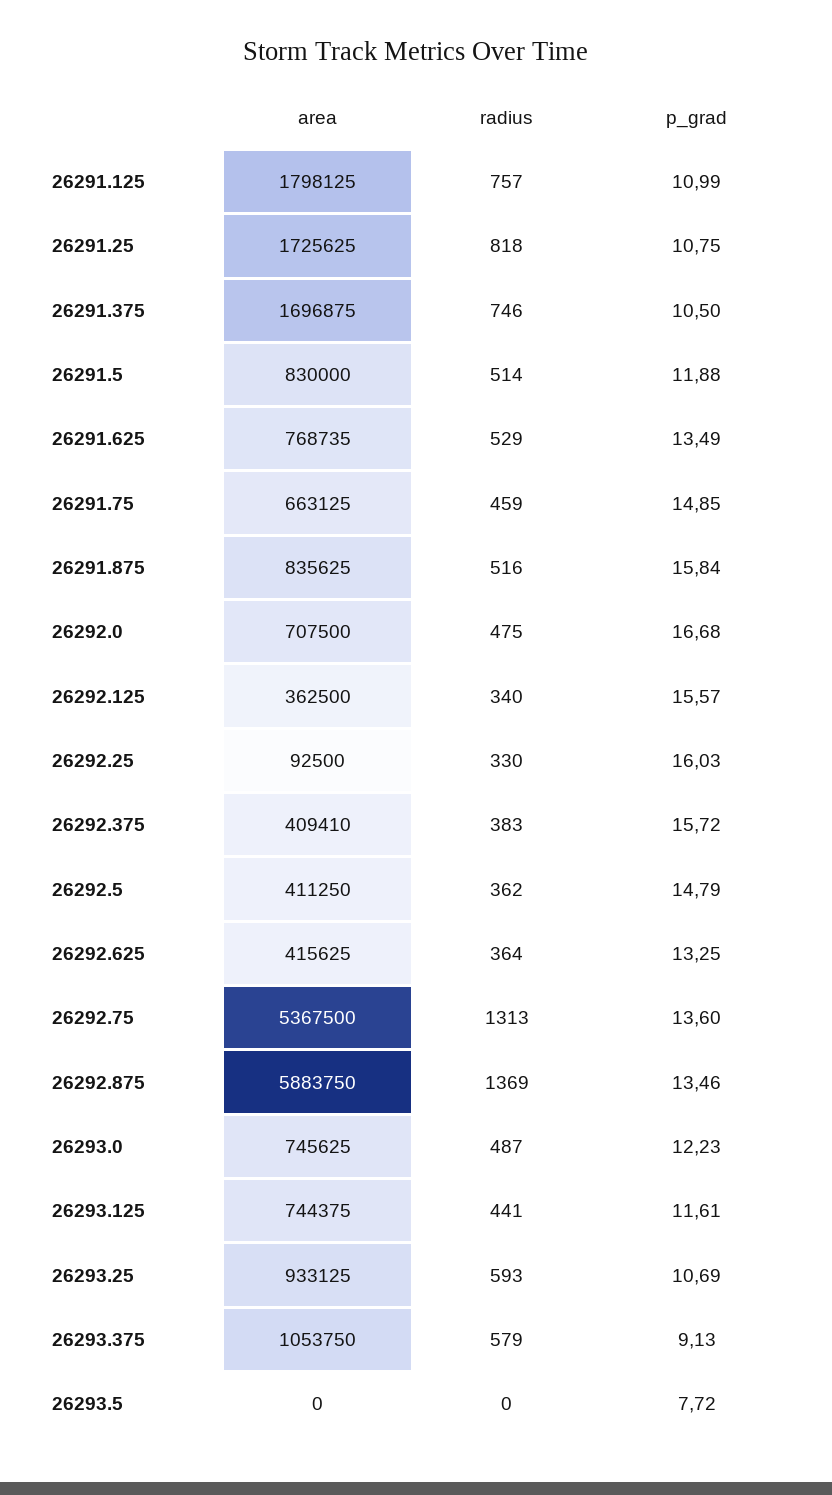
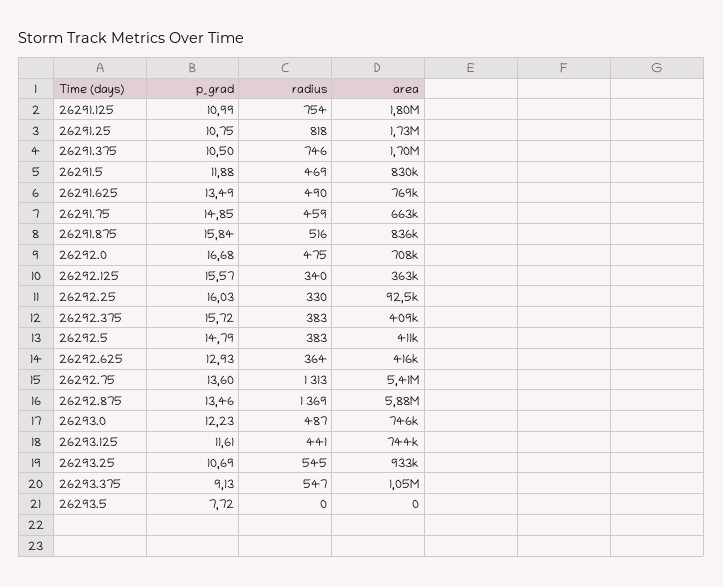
radius, 26291.125: 757 -> 754
radius, 26291.5: 514 -> 469
radius, 26291.625: 529 -> 490
radius, 26292.5: 362 -> 383
p_grad, 26292.625: 13.25 -> 12.93
area, 26292.75: 5367500 -> 5410000
radius, 26293.25: 593 -> 545
radius, 26293.375: 579 -> 547

